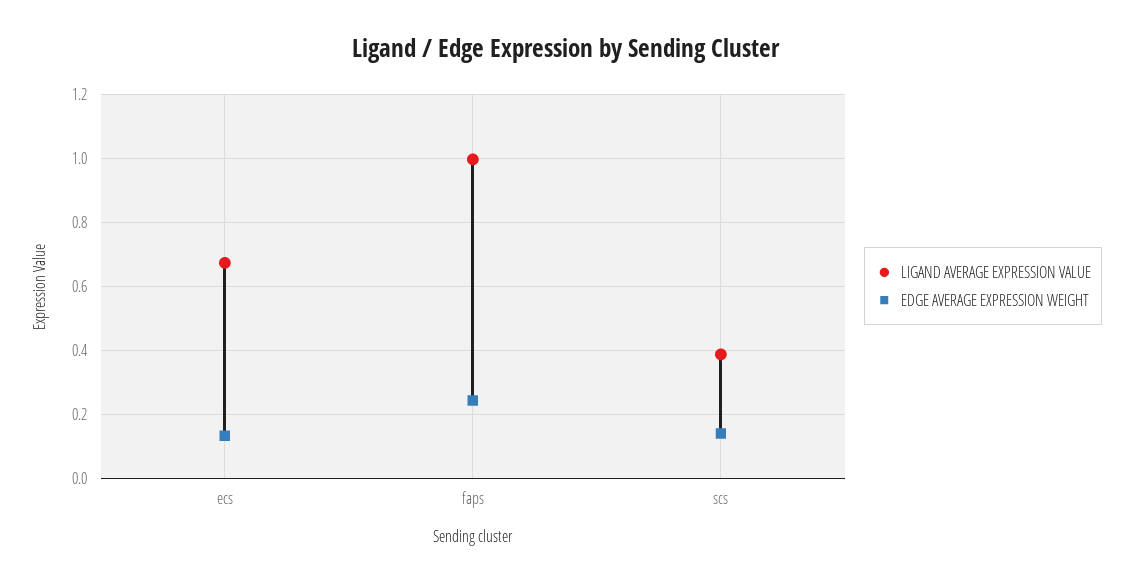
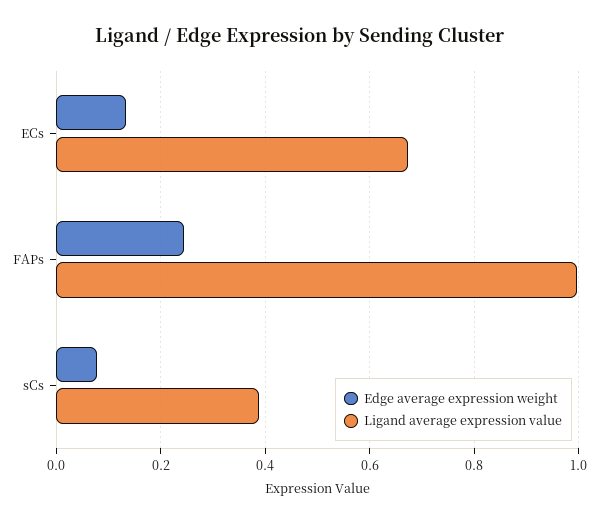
EDGE AVERAGE EXPRESSION WEIGHT, scs: 0.14 -> 0.08

